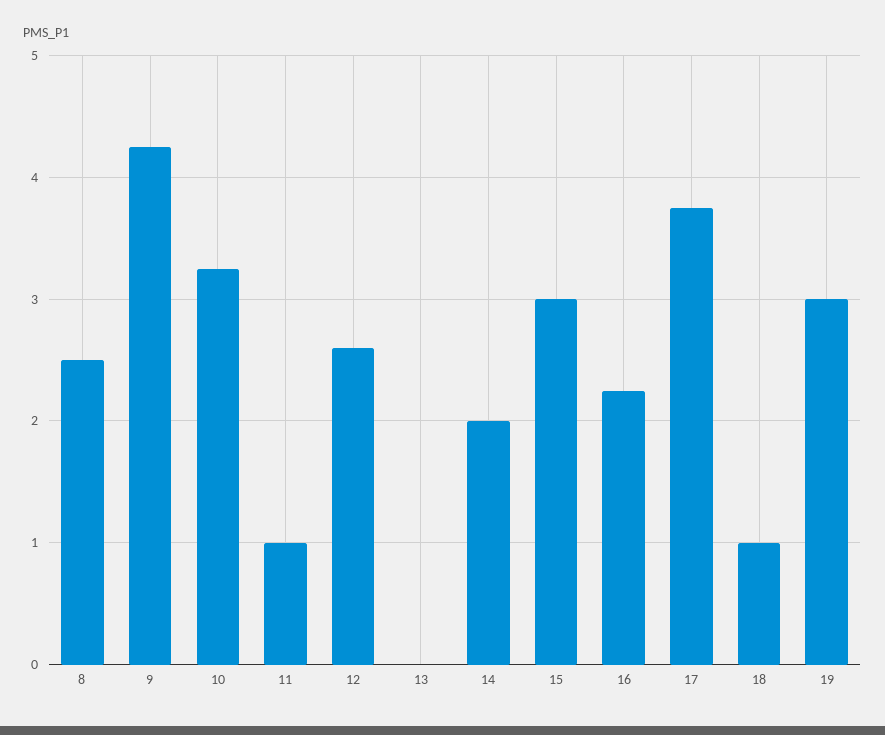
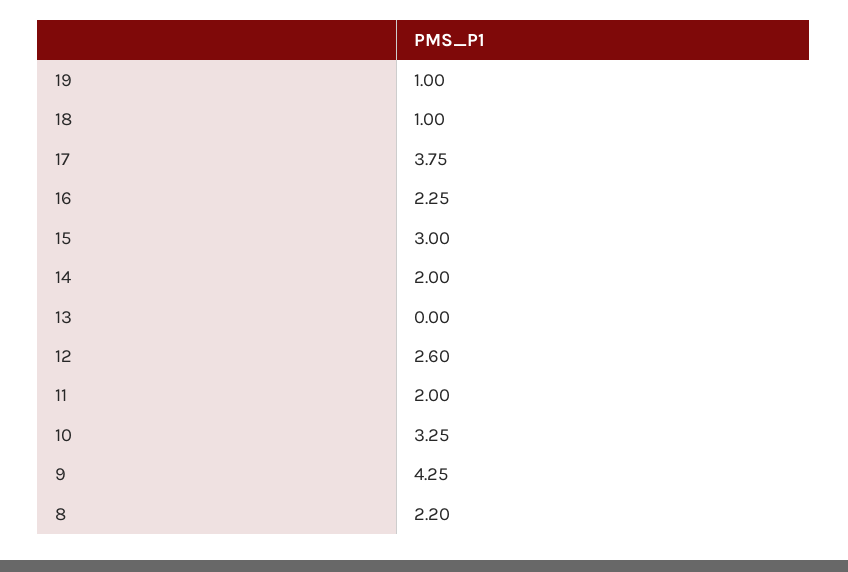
8: 2.5 -> 2.2
11: 1 -> 2
19: 3 -> 1

